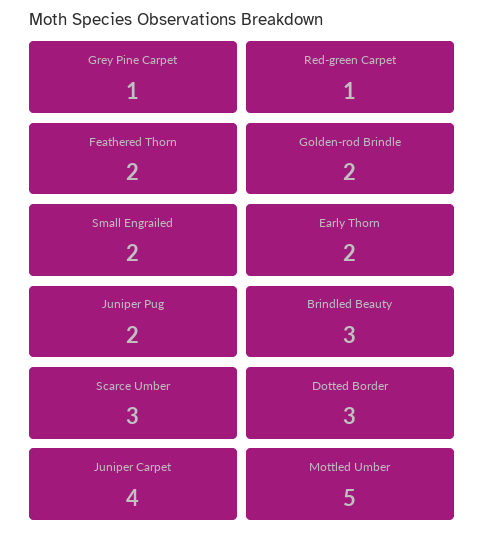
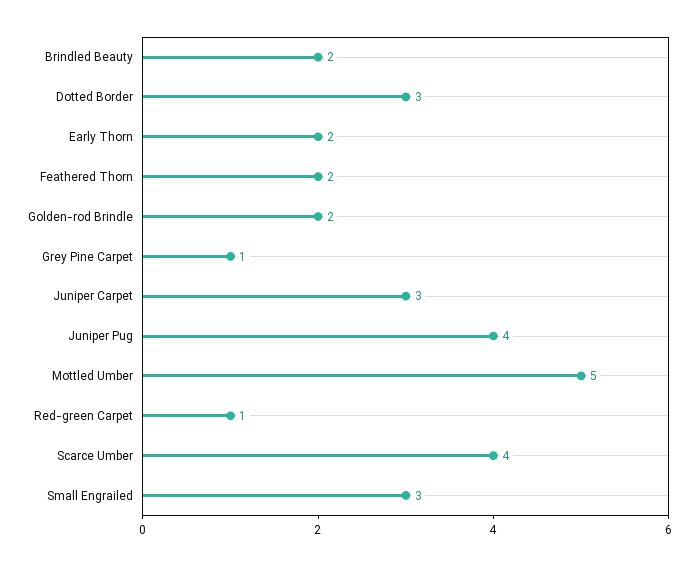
Small Engrailed: 2 -> 3
Juniper Pug: 2 -> 4
Brindled Beauty: 3 -> 2
Scarce Umber: 3 -> 4
Juniper Carpet: 4 -> 3

